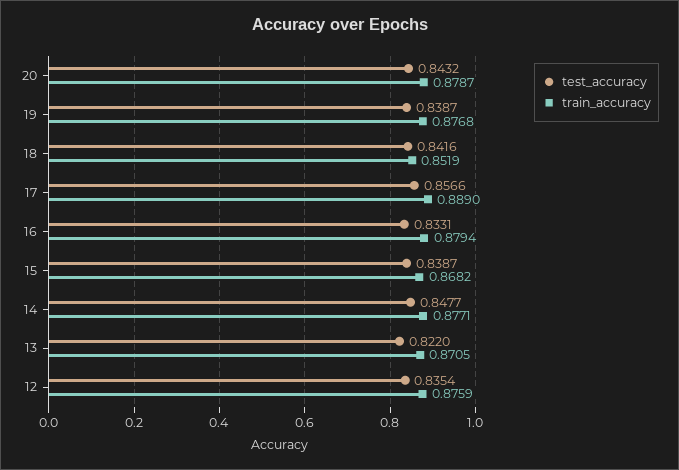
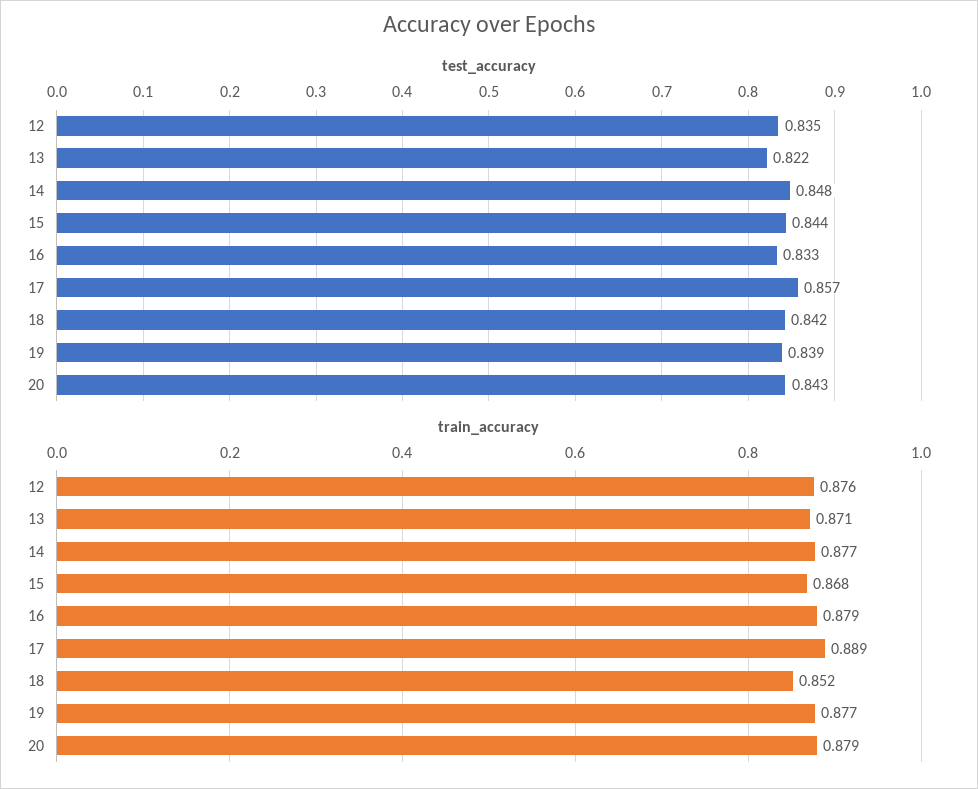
test_accuracy, 15: 0.8387 -> 0.844

